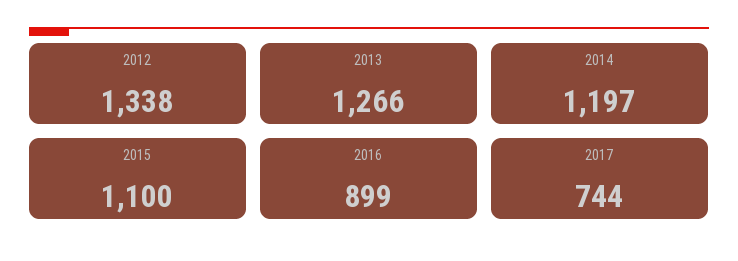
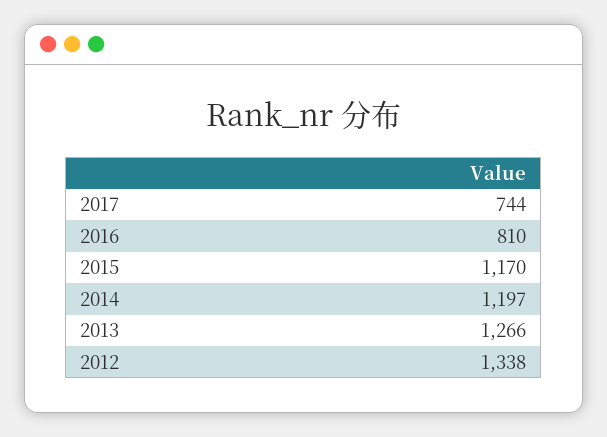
2015: 1100 -> 1170
2016: 899 -> 810

